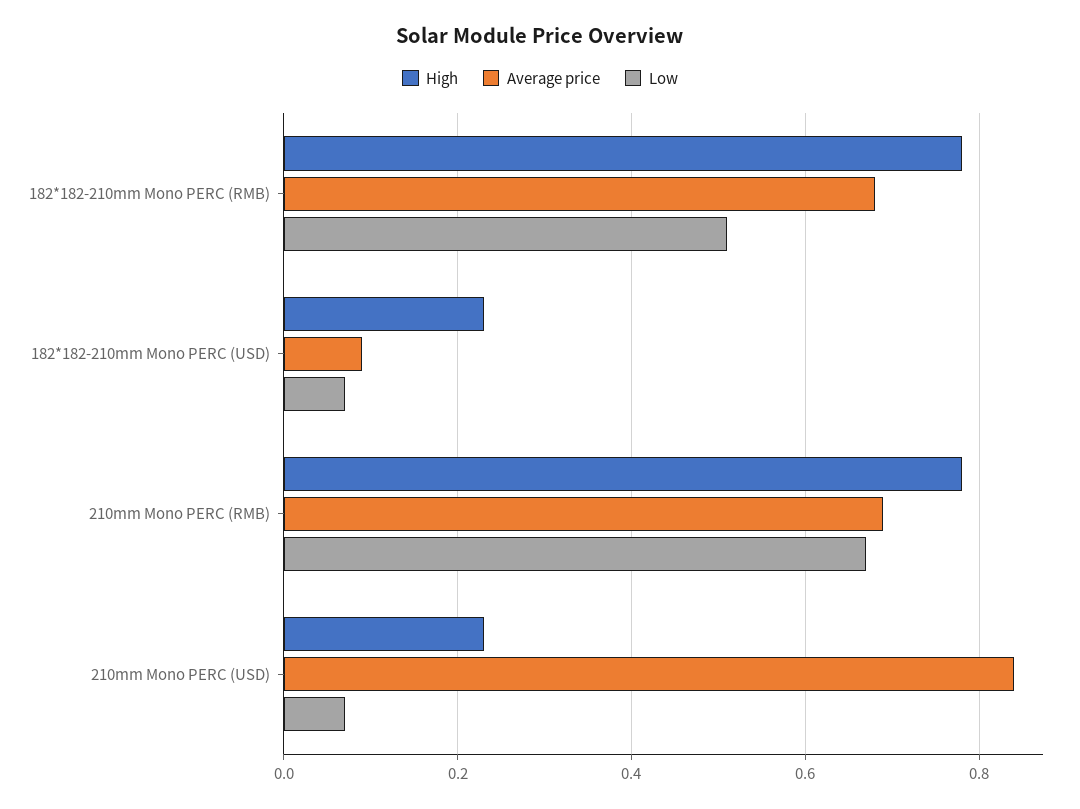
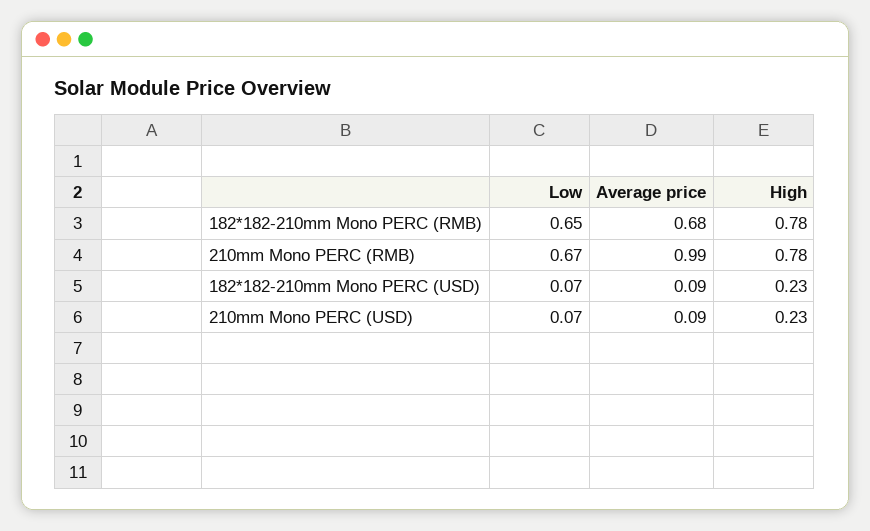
Low, 182*182-210mm Mono PERC (RMB): 0.5 -> 0.65
Average price, 210mm Mono PERC (RMB): 0.7 -> 0.99
Average price, 210mm Mono PERC (USD): 0.85 -> 0.09

